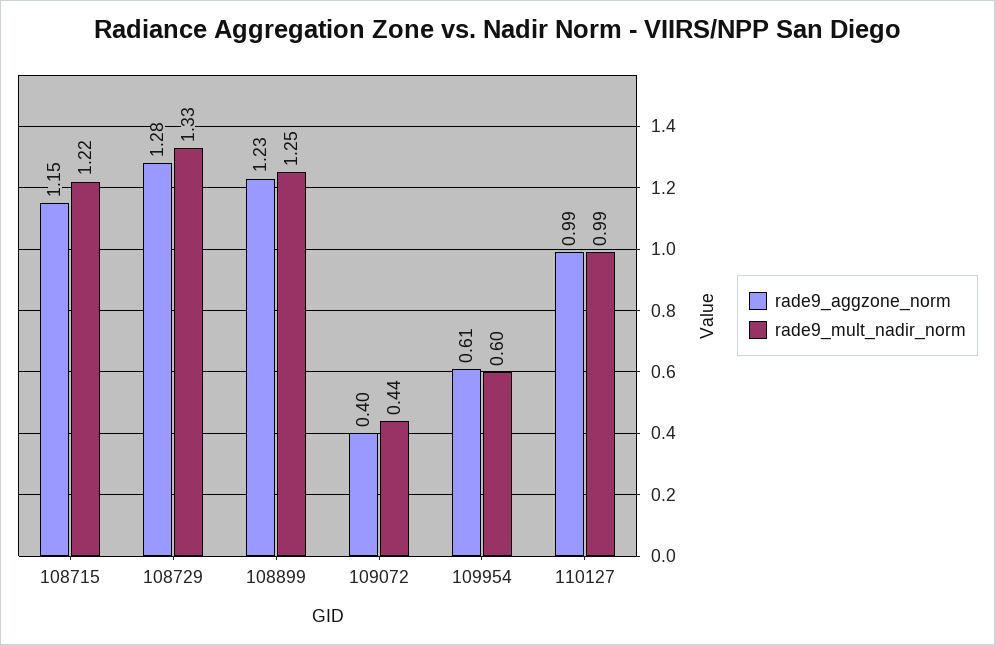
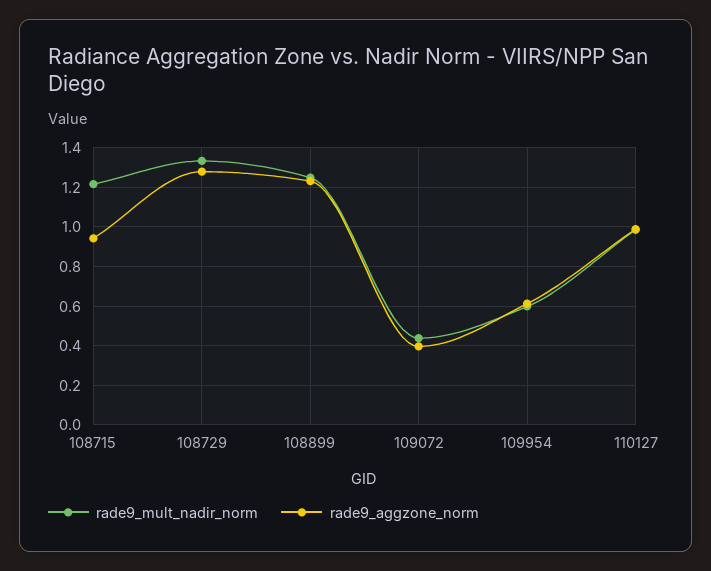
rade9_aggzone_norm, 108715: 1.15 -> 0.95

